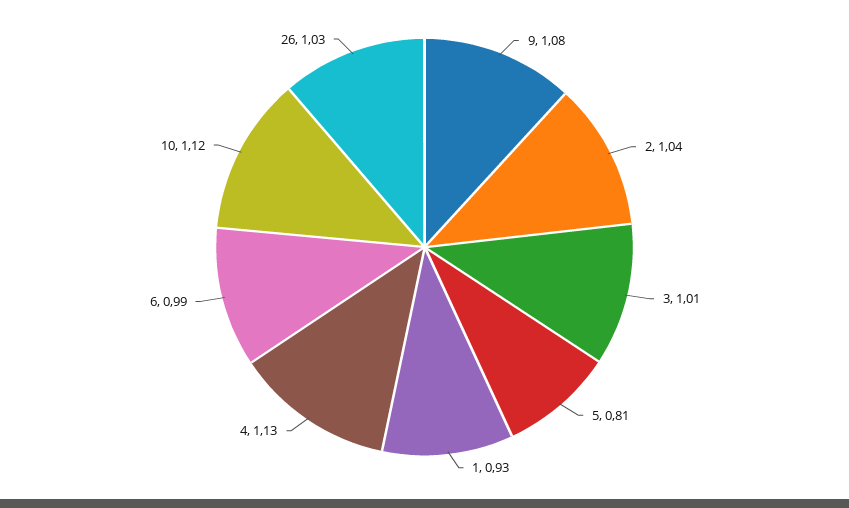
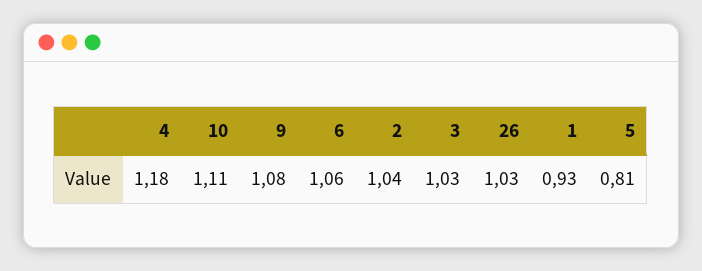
3: 1.01 -> 1.03
4: 1.13 -> 1.18
6: 0.99 -> 1.06
10: 1.12 -> 1.11

